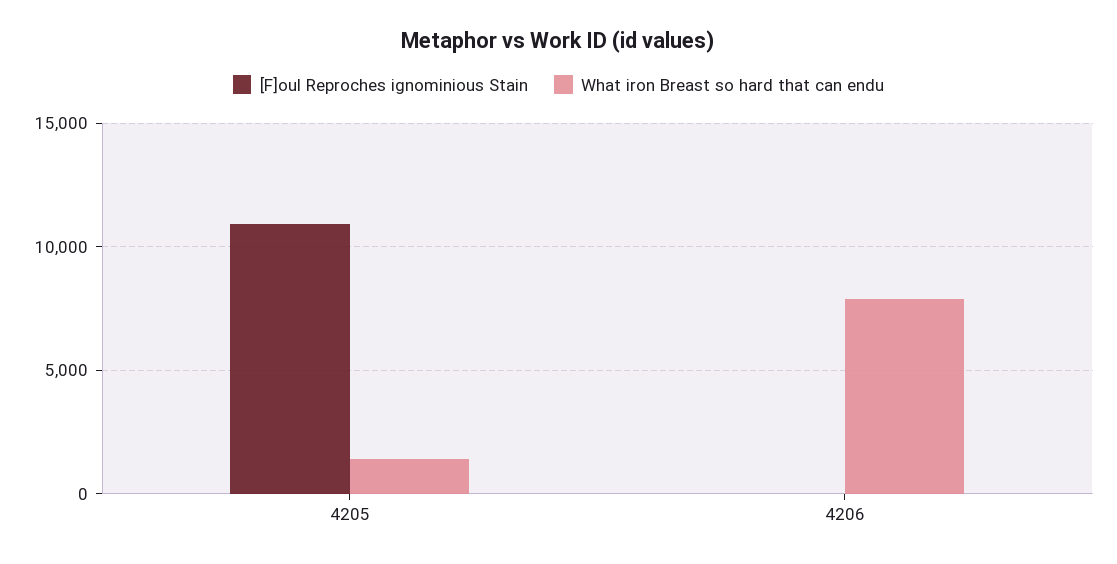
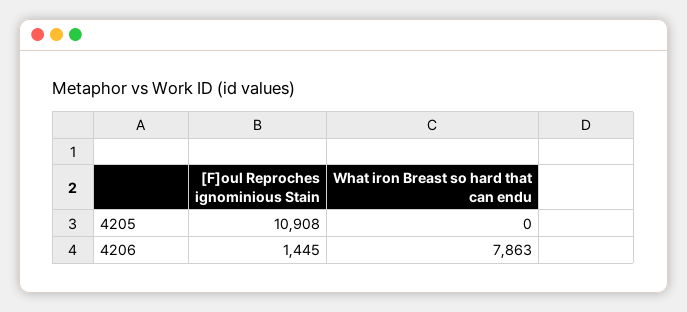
What iron Breast so hard that can endu, 4205: 1500 -> 0
[F]oul Reproches ignominious Stain, 4206: 0 -> 1445

